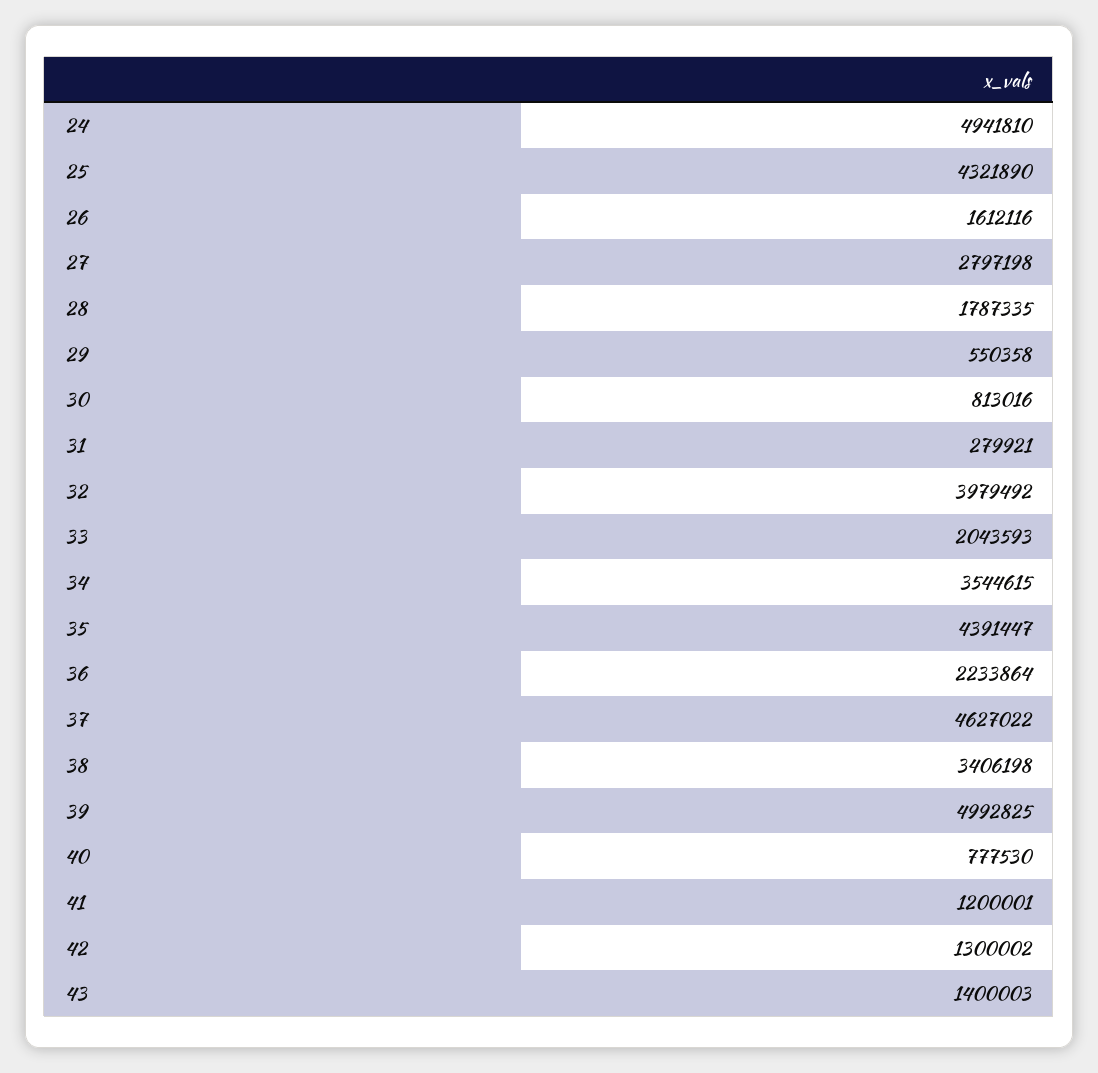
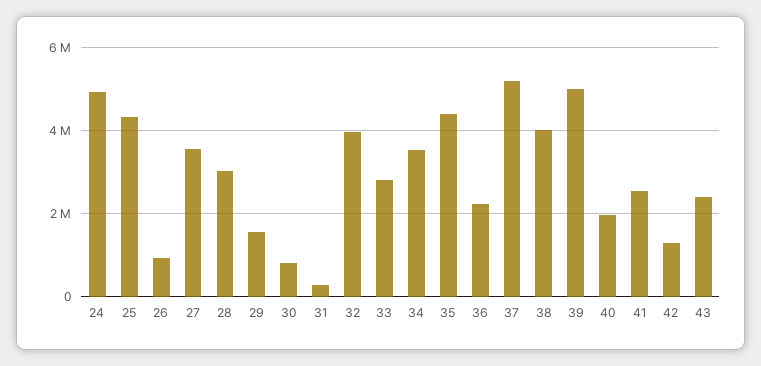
26: 1612116 -> 1000000
27: 2797198 -> 3600000
28: 1787335 -> 3000000
29: 550358 -> 1600000
33: 2043593 -> 2800000
37: 4627022 -> 5200000
38: 3406198 -> 4000000
40: 777530 -> 2000000
41: 1200001 -> 2600000
43: 1400003 -> 2400000

